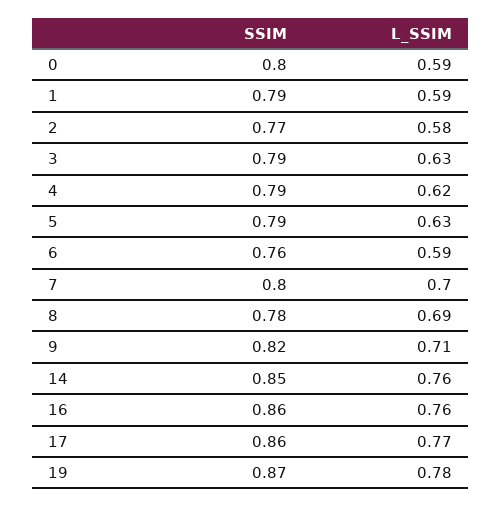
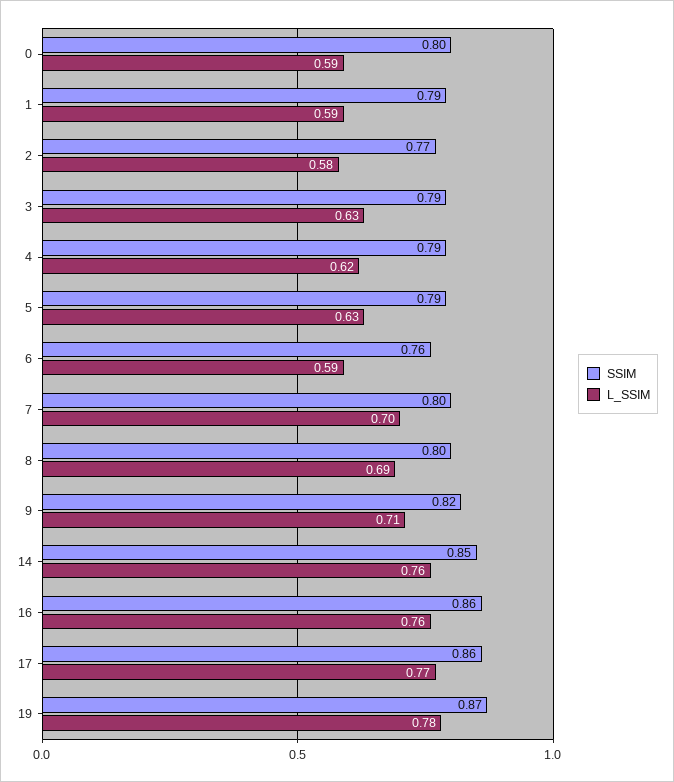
SSIM, 8: 0.78 -> 0.8

